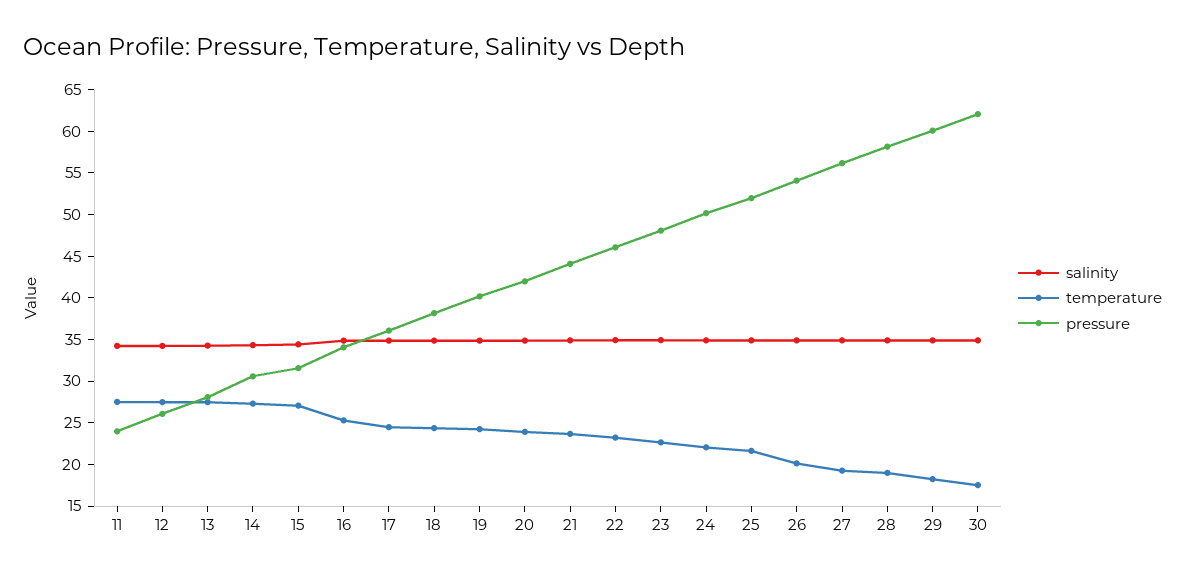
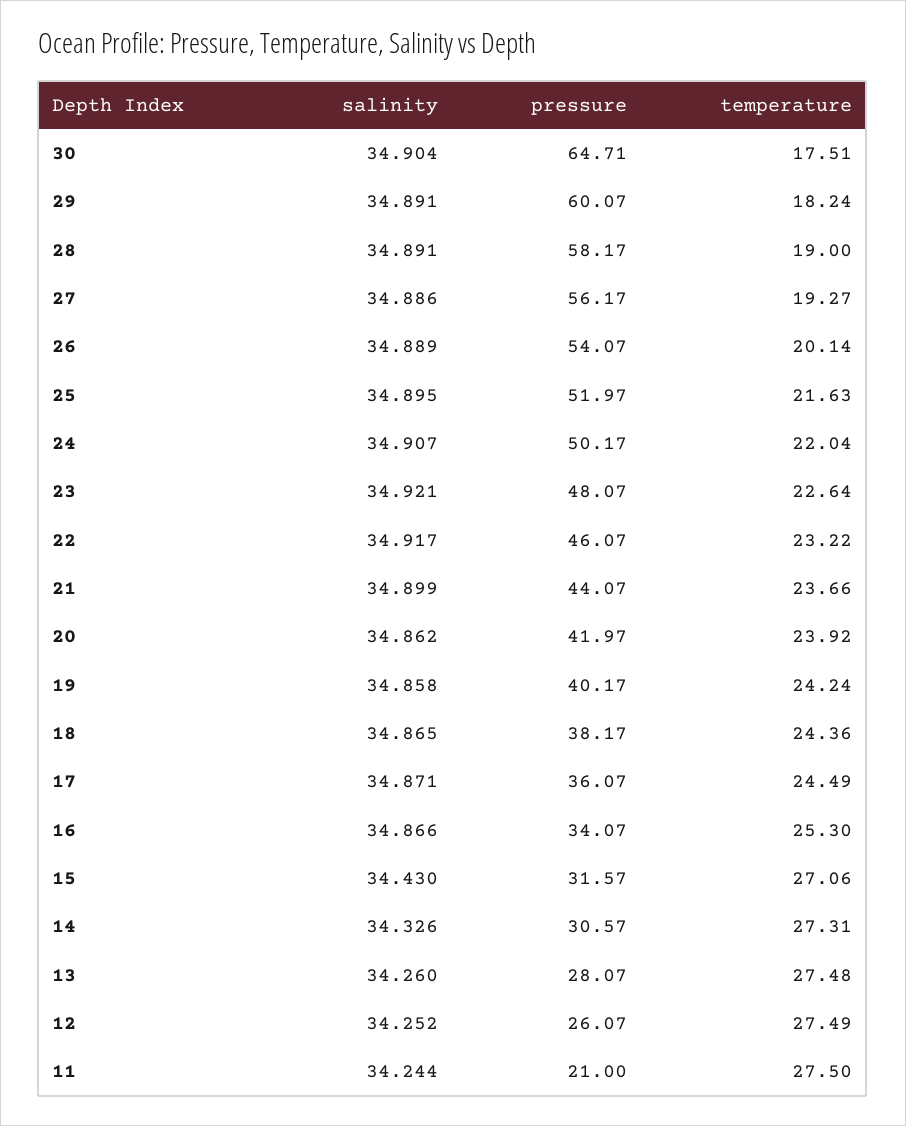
pressure, 11: 24 -> 21
pressure, 30: 62 -> 64.71

